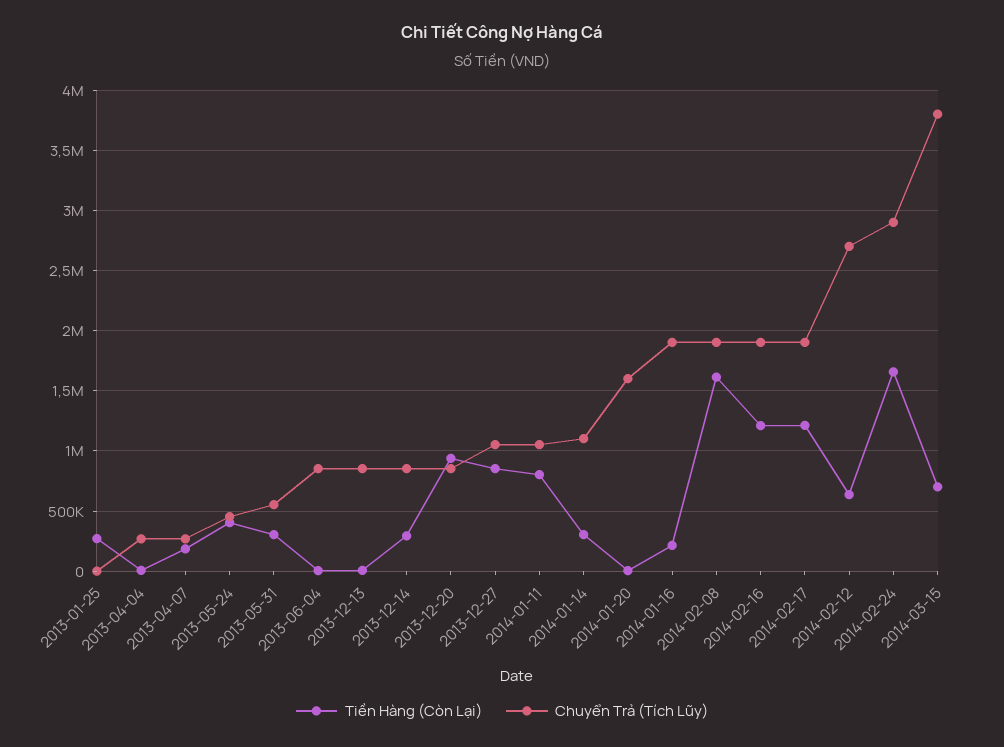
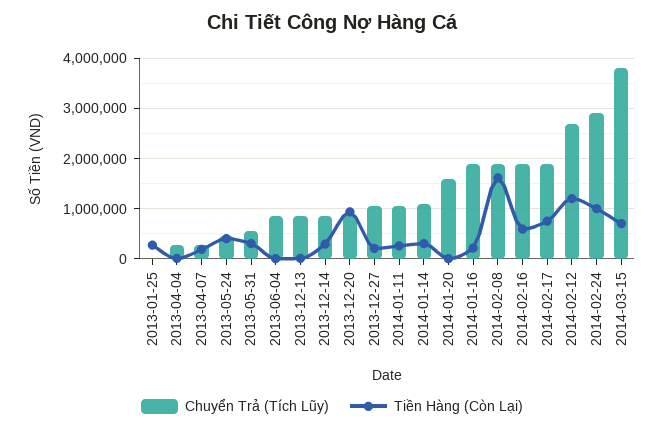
Tiền Hàng (Còn Lại), 2013-12-27: 850000 -> 200000
Tiền Hàng (Còn Lại), 2014-01-11: 800000 -> 200000
Tiền Hàng (Còn Lại), 2014-02-16: 1200000 -> 600000
Tiền Hàng (Còn Lại), 2014-02-17: 1200000 -> 800000
Tiền Hàng (Còn Lại), 2014-02-12: 650000 -> 1200000
Tiền Hàng (Còn Lại), 2014-02-24: 1650000 -> 1000000

